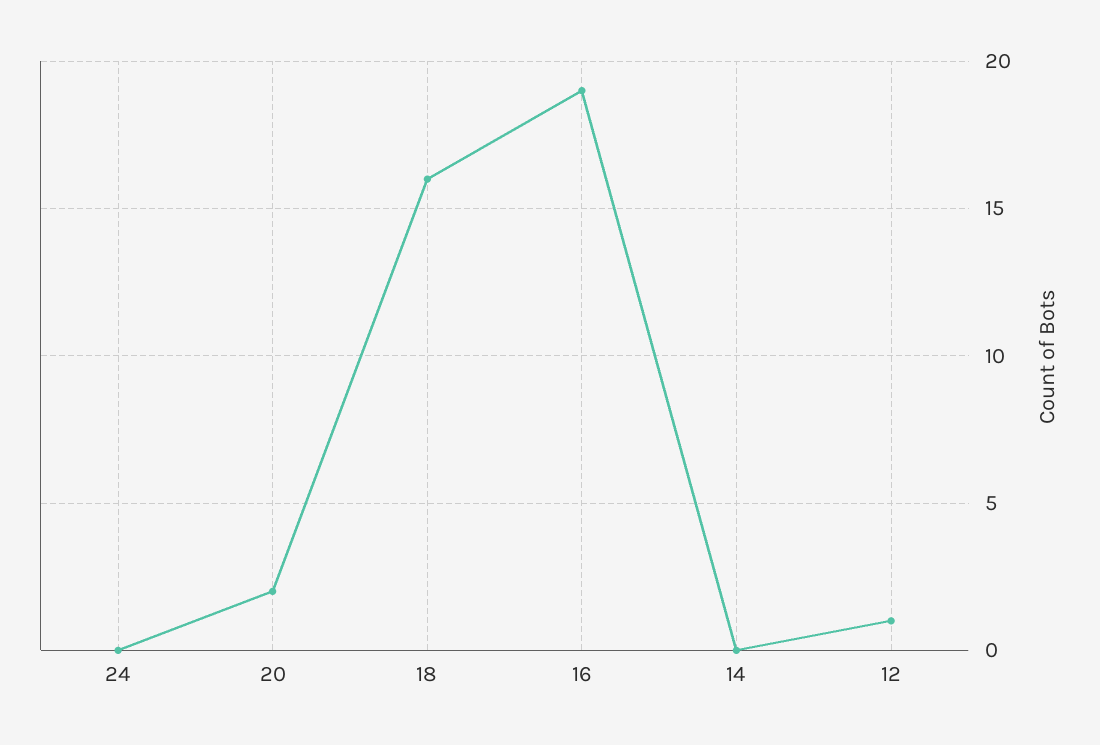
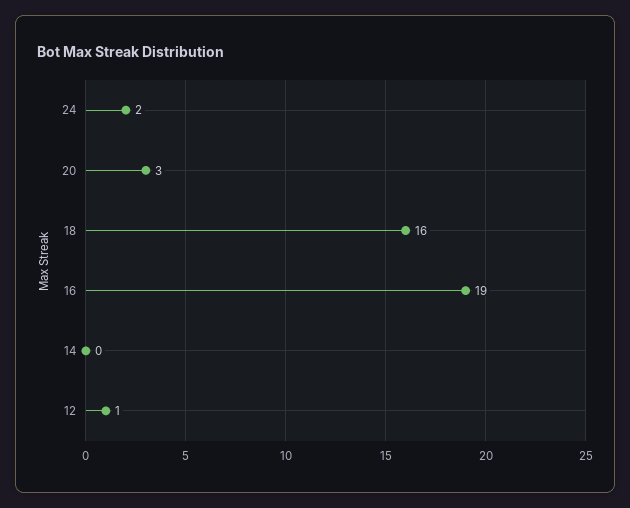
24: 0 -> 2
20: 2 -> 3

